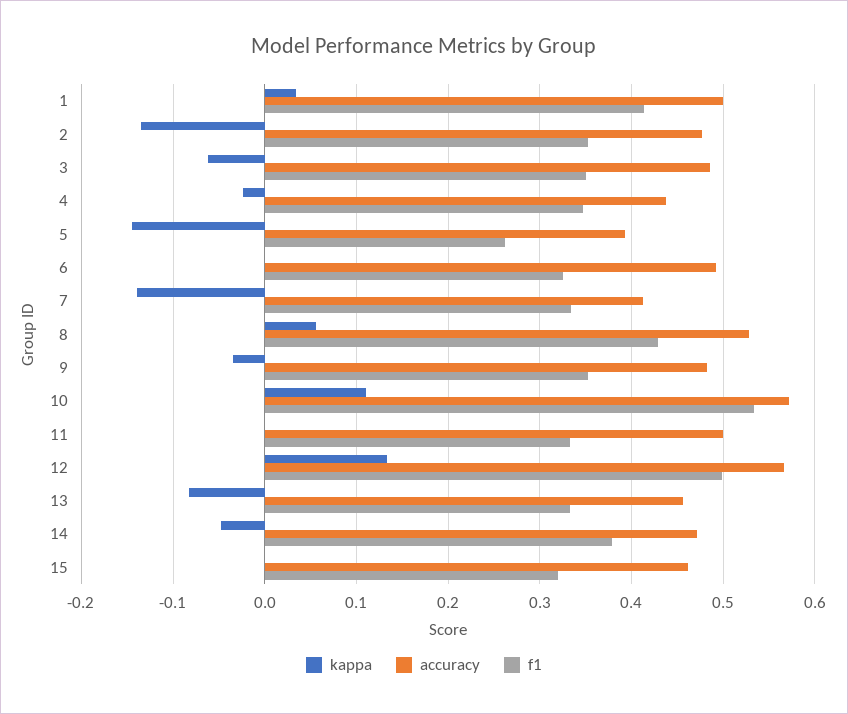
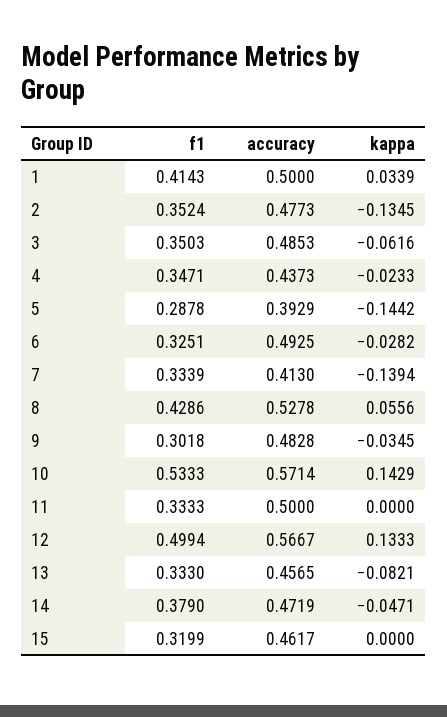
f1, 5: 0.26 -> 0.2878
kappa, 6: 0 -> -0.0282
f1, 9: 0.35 -> 0.3018
kappa, 10: 0.11 -> 0.1429

